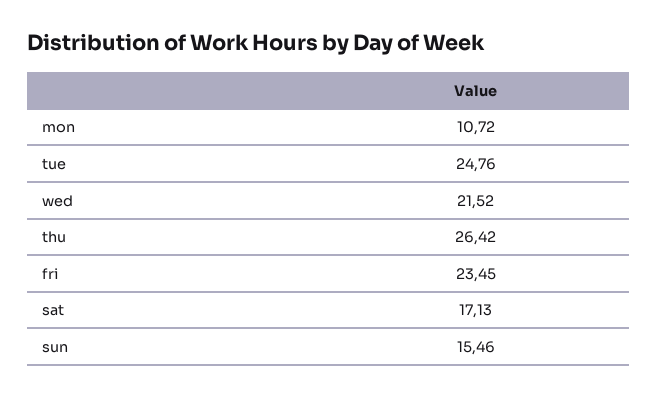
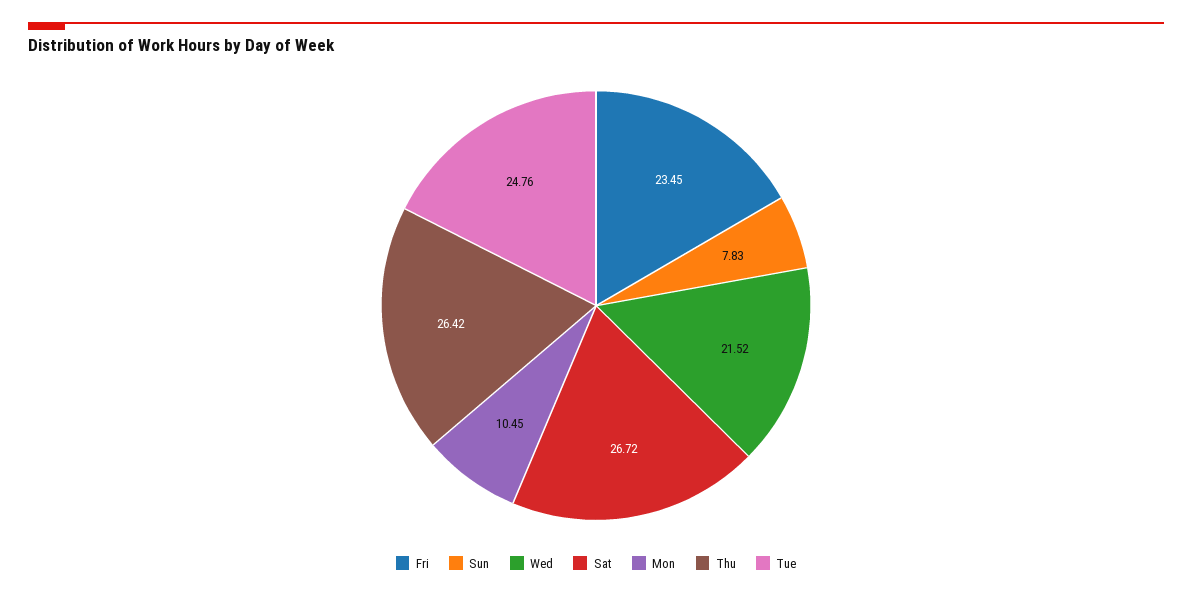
mon: 10.72 -> 10.45
sat: 17.13 -> 26.72
sun: 15.46 -> 7.83

